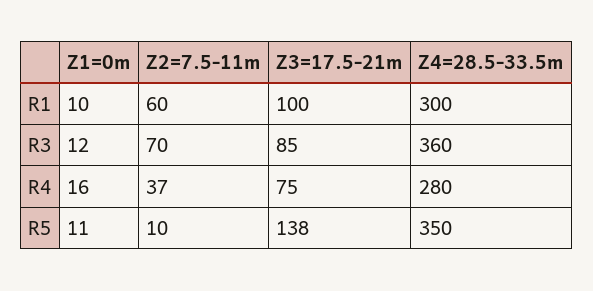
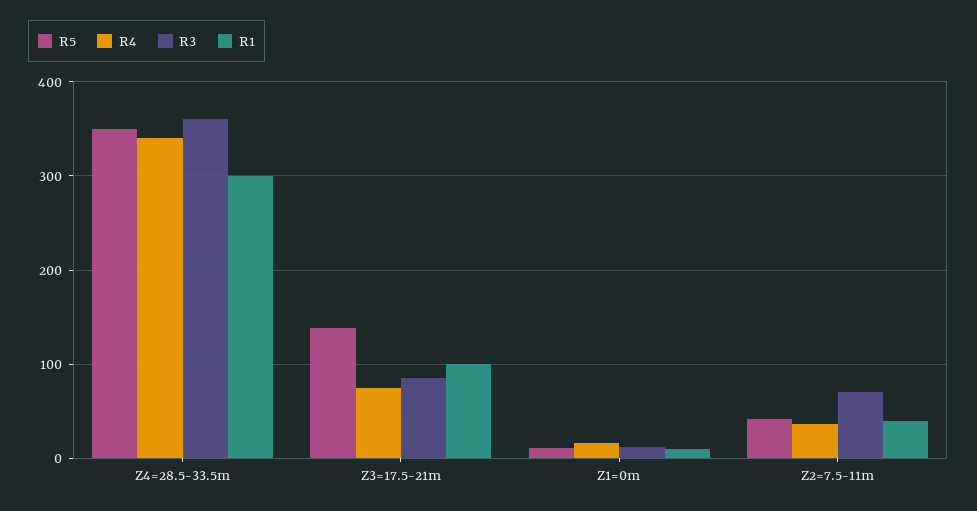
R1, Z2=7.5-11m: 60 -> 40
R4, Z4=28.5-33.5m: 280 -> 340
R5, Z2=7.5-11m: 10 -> 40

